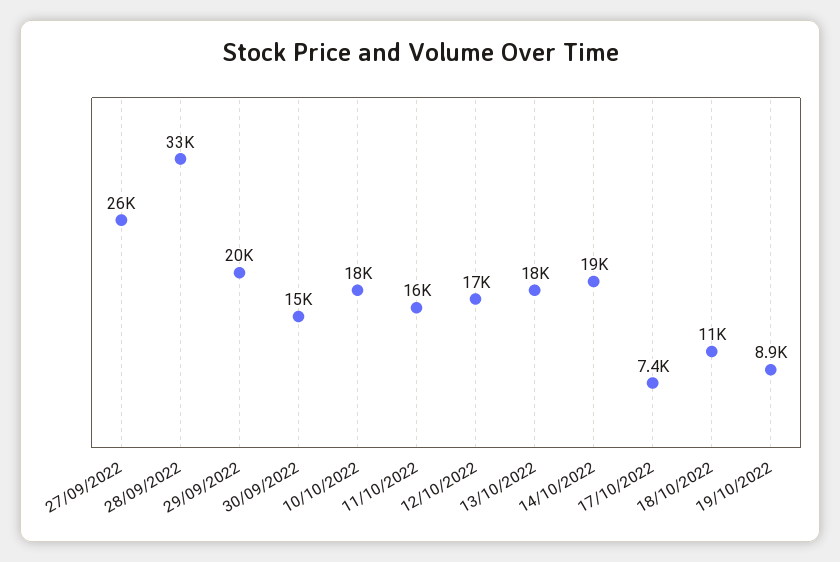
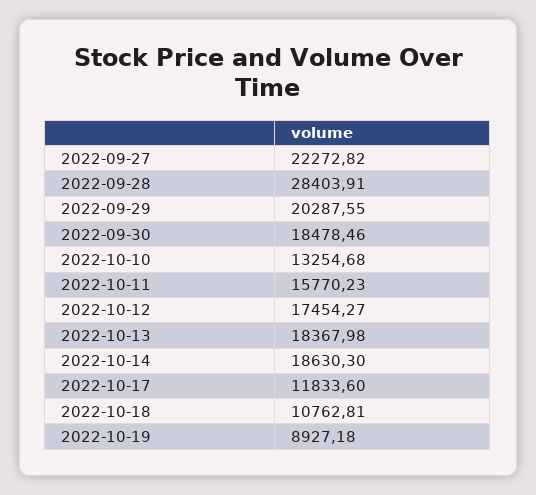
27/09/2022: 26000 -> 22272.82
28/09/2022: 33000 -> 28403.91
30/09/2022: 15000 -> 18478.46
10/10/2022: 18000 -> 13254.68
17/10/2022: 7400 -> 11833.6

